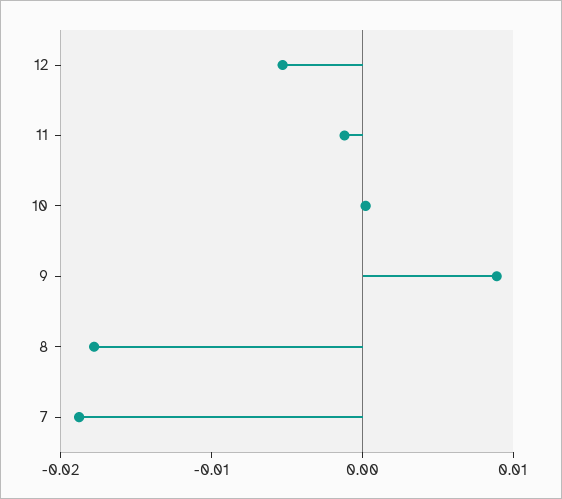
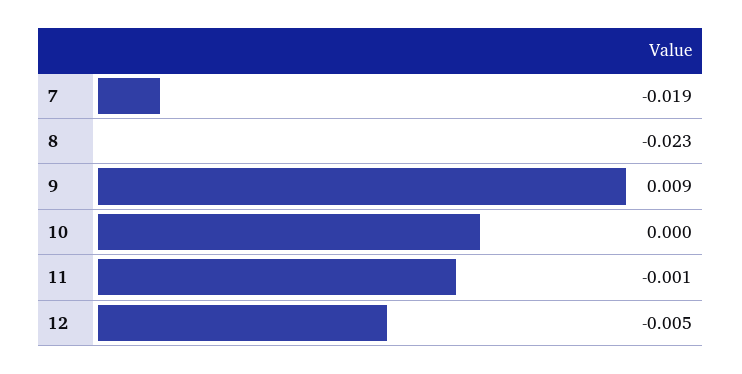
8: -0.018 -> -0.023

